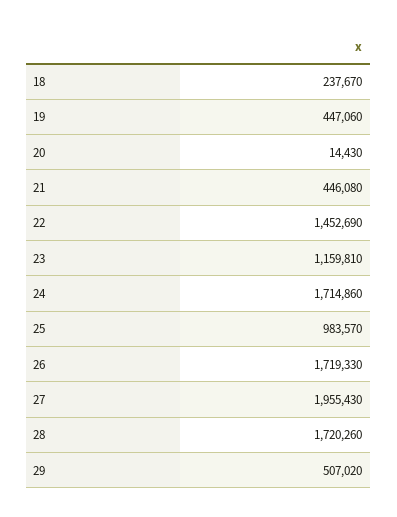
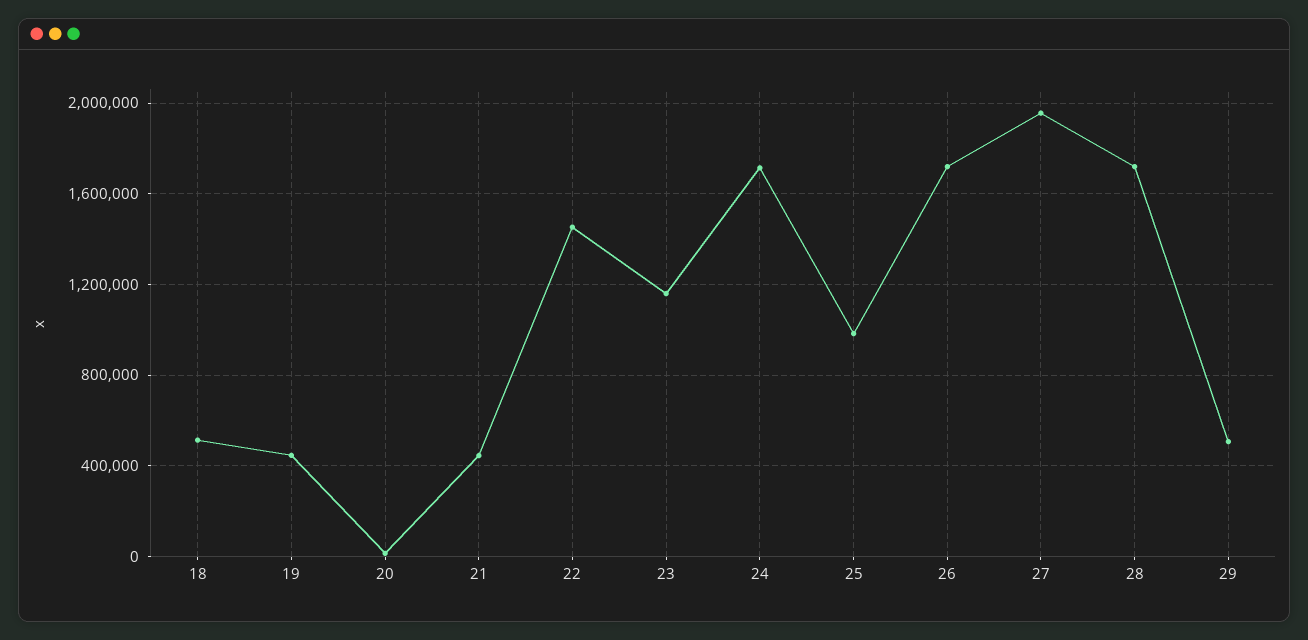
18: 237670 -> 500000

